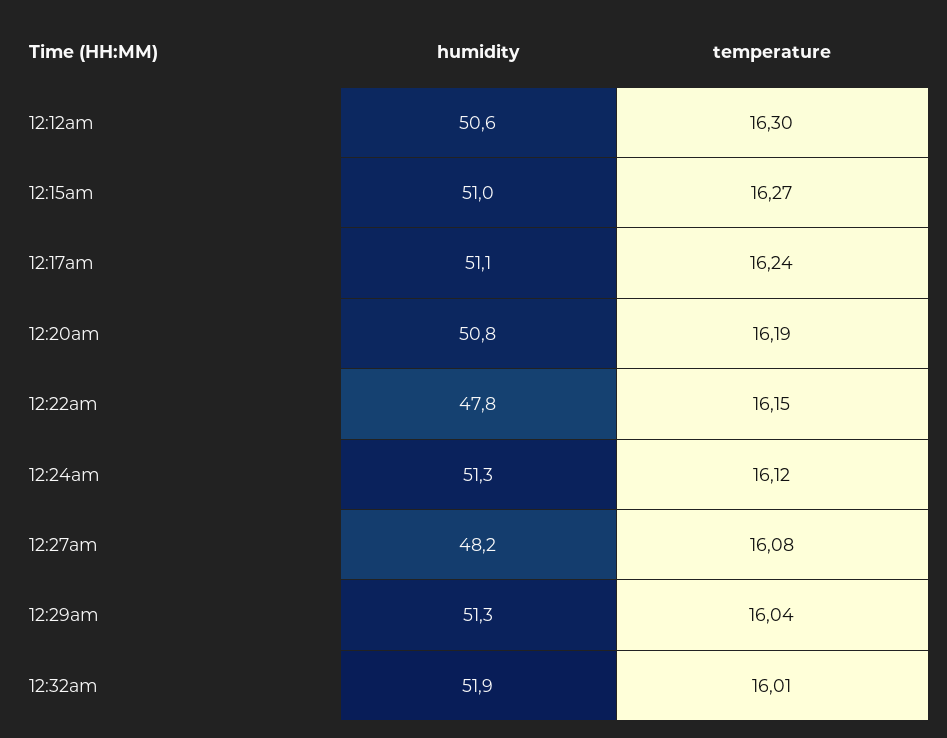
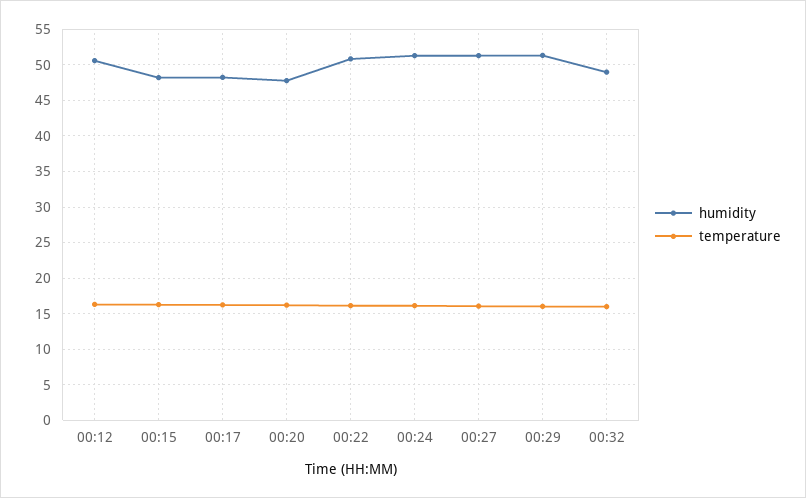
humidity, 12:15am: 51 -> 48
humidity, 12:17am: 51.1 -> 48
humidity, 12:20am: 50.8 -> 48
humidity, 12:22am: 47.8 -> 51
humidity, 12:27am: 48.2 -> 51
humidity, 12:32am: 51.9 -> 49

